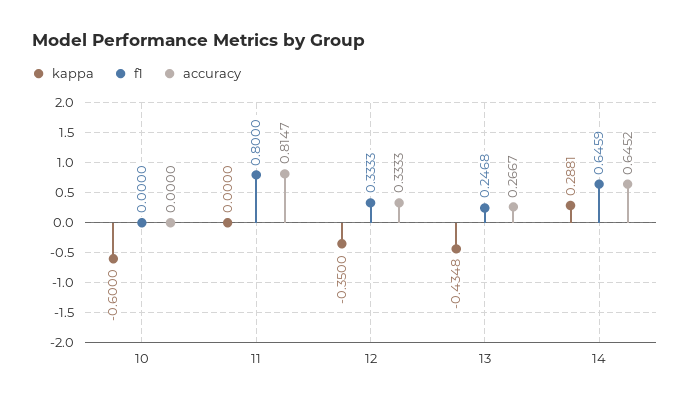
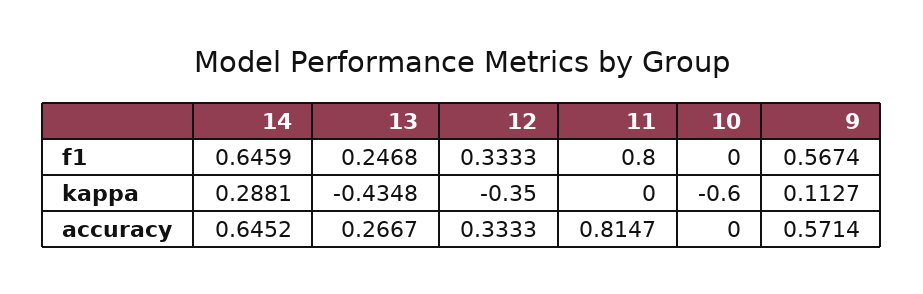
f1, 9: none -> 0.5674
kappa, 9: none -> 0.1127
accuracy, 9: none -> 0.5714

